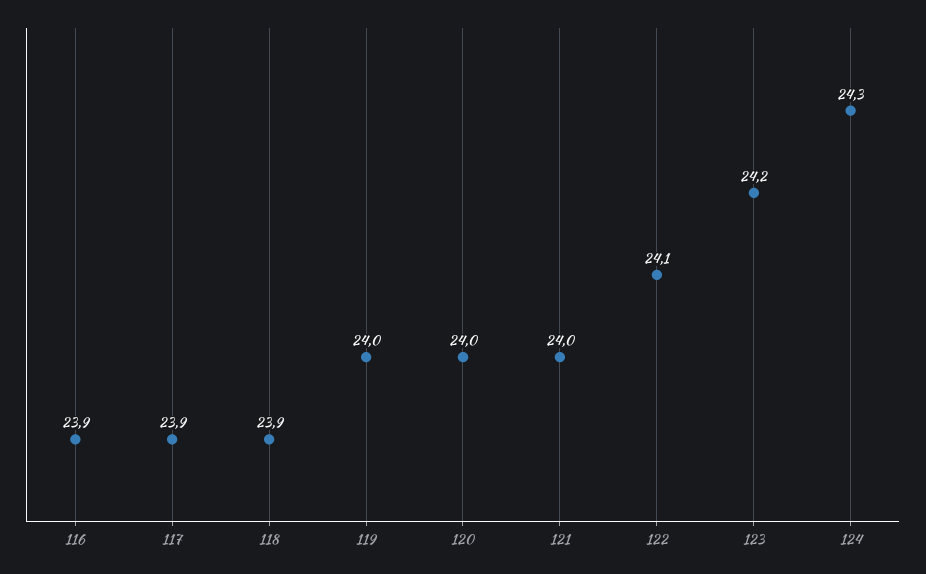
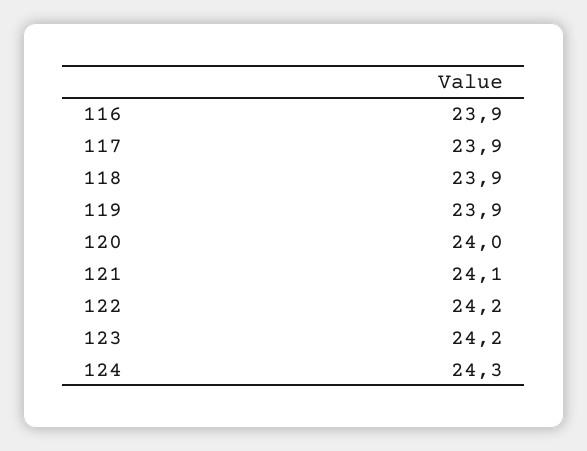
119: 24 -> 23.9
121: 24 -> 24.1
122: 24.1 -> 24.2

